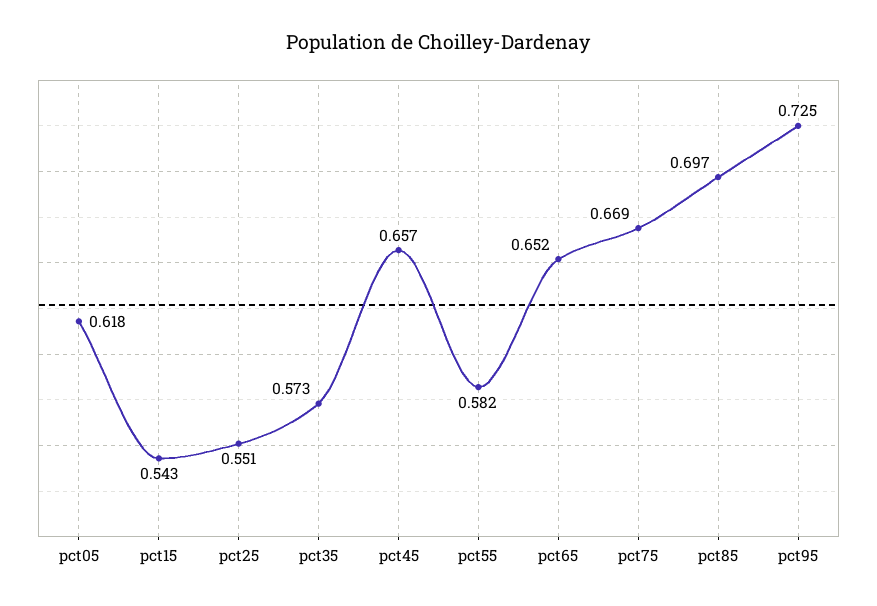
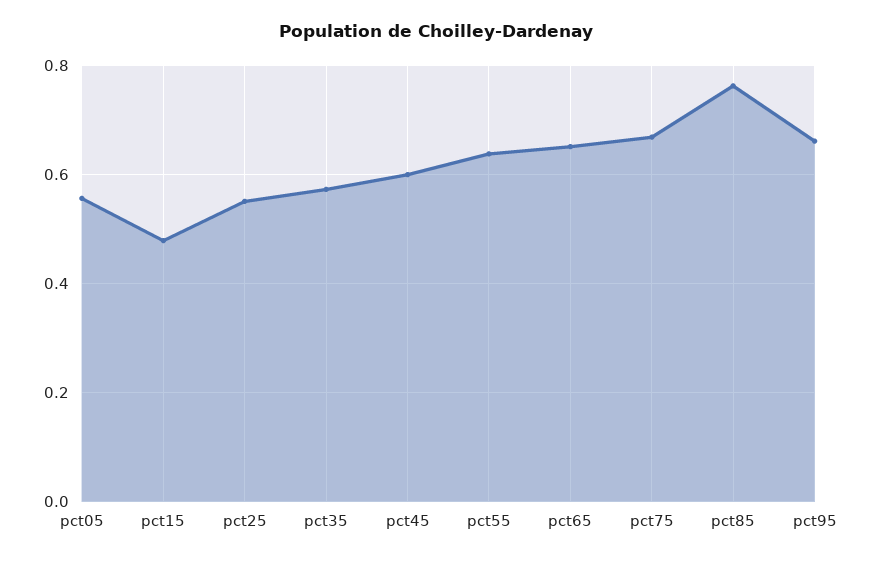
pct05: 0.618 -> 0.56
pct15: 0.543 -> 0.48
pct45: 0.657 -> 0.6
pct55: 0.582 -> 0.64
pct85: 0.697 -> 0.76
pct95: 0.725 -> 0.66

